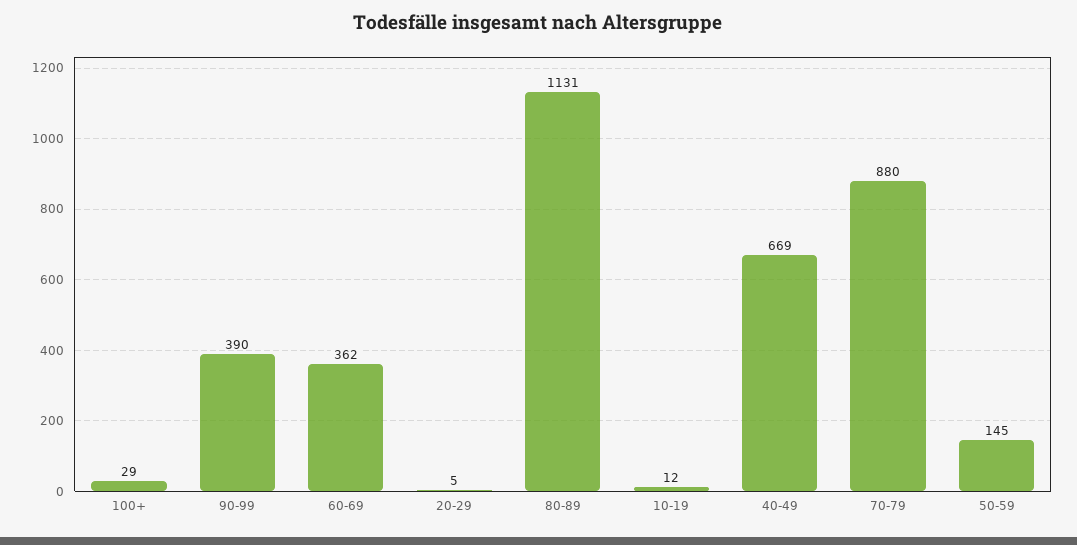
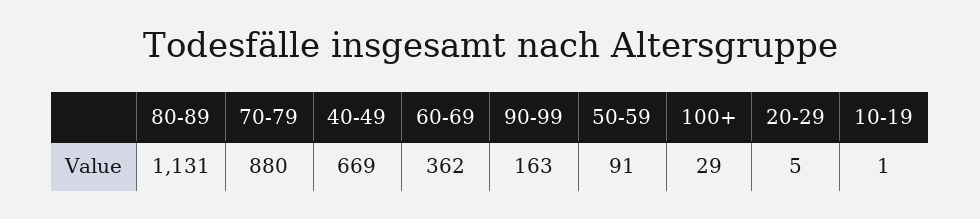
90-99: 390 -> 163
10-19: 12 -> 1
50-59: 145 -> 91

